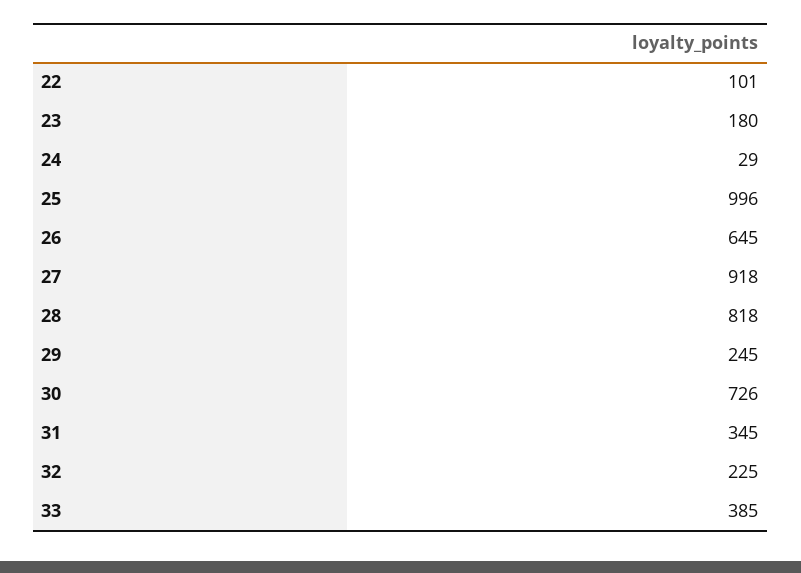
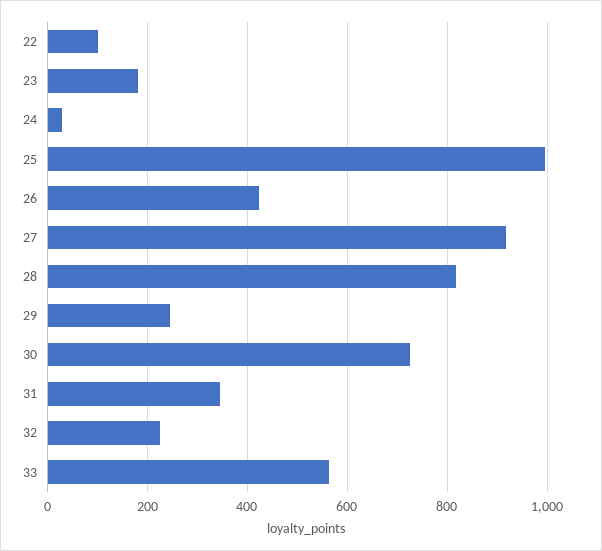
26: 645 -> 420
33: 385 -> 560

